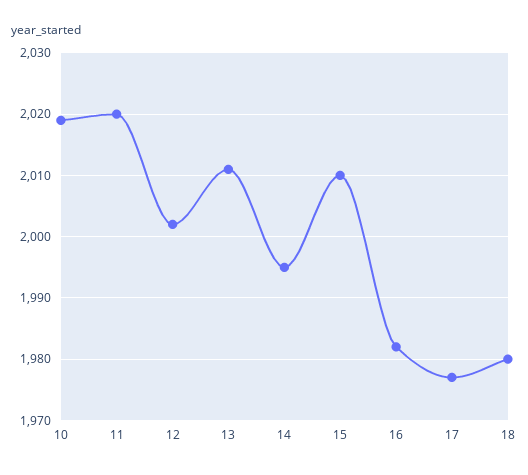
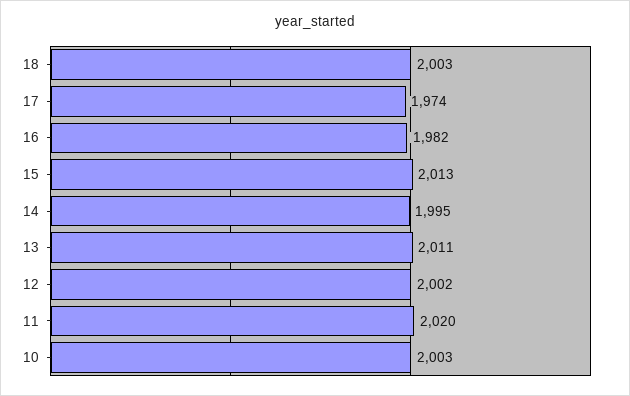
10: 2019 -> 2003
15: 2010 -> 2013
17: 1977 -> 1974
18: 1980 -> 2003

